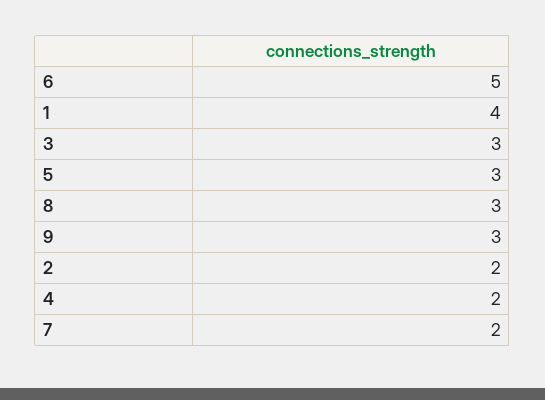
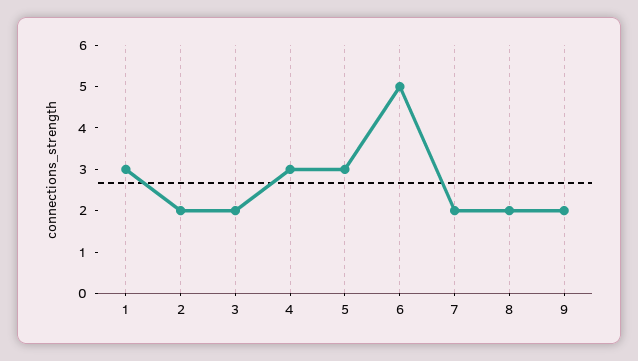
1: 4 -> 3
3: 3 -> 2
8: 3 -> 2
9: 3 -> 2
4: 2 -> 3

